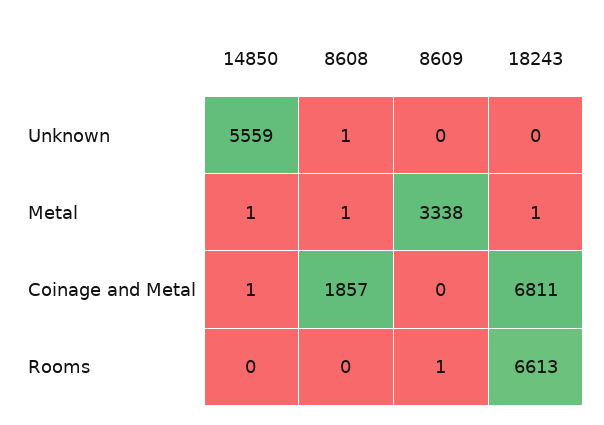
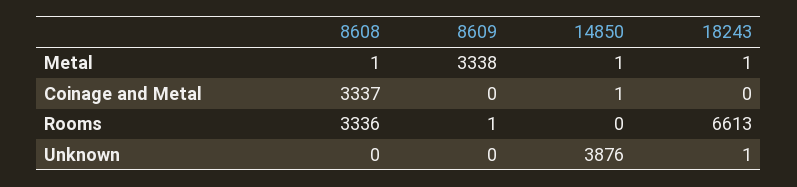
14850, Unknown: 5559 -> 3876
8608, Unknown: 1 -> 0
18243, Unknown: 0 -> 1
8608, Coinage and Metal: 1857 -> 3337
18243, Coinage and Metal: 6811 -> 0
8608, Rooms: 0 -> 3336

